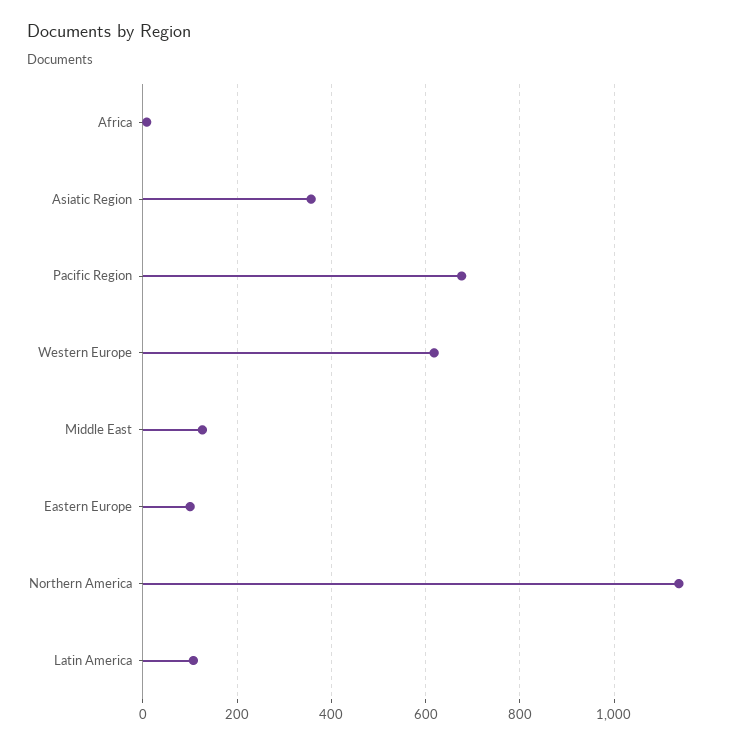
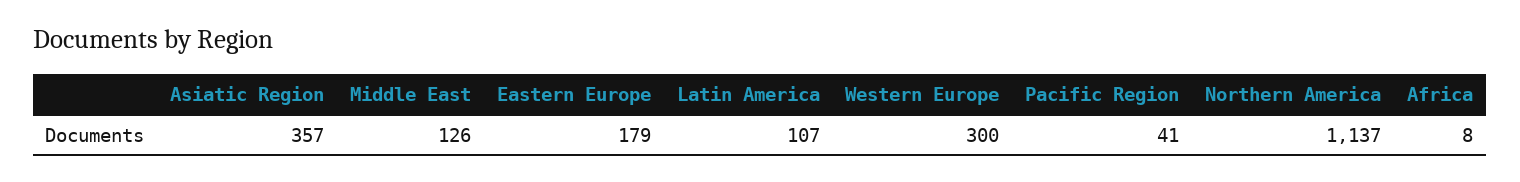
Pacific Region: 680 -> 41
Western Europe: 620 -> 300
Eastern Europe: 100 -> 179

